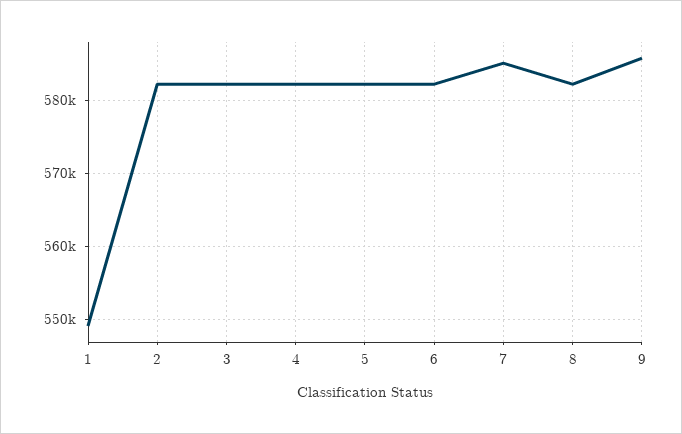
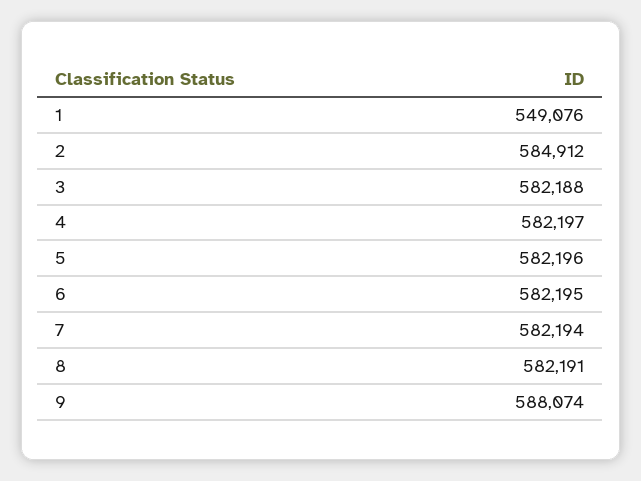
2: 582000 -> 584912
7: 585000 -> 582194
9: 586000 -> 588074

